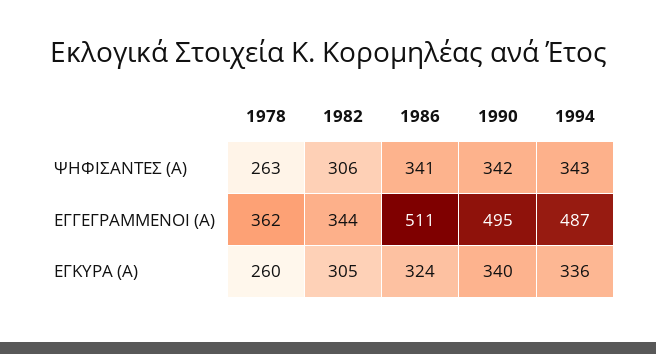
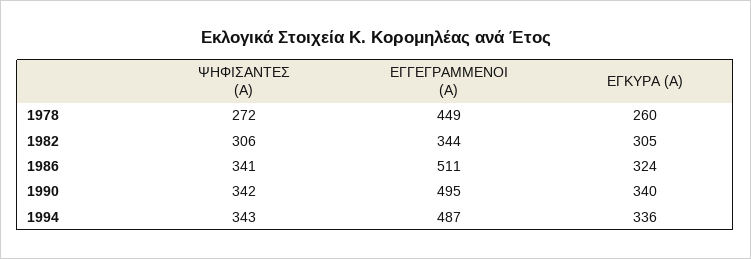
1978, ΨΗΦΙΣΑΝΤΕΣ (Α): 263 -> 272
1978, ΕΓΓΕΓΡΑΜΜΕΝΟΙ (Α): 362 -> 449

